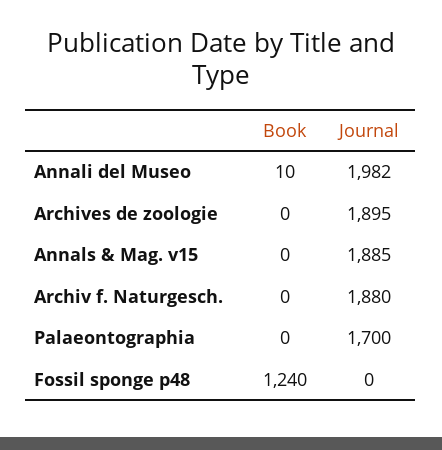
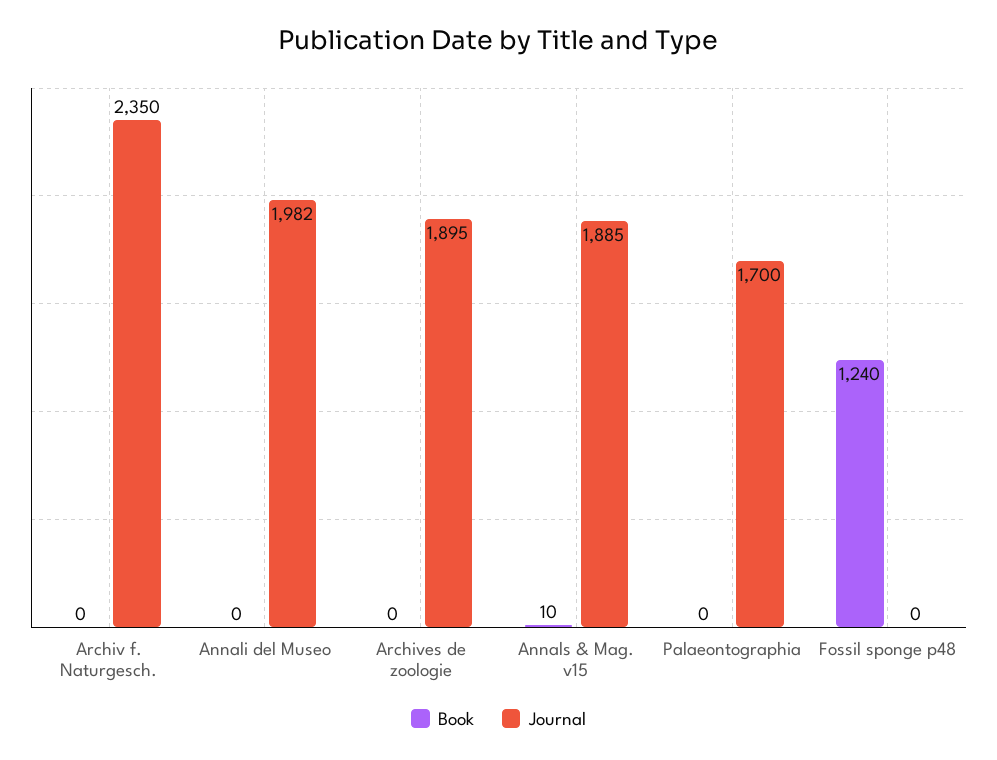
Book, Annali del Museo: 10 -> 0
Book, Annals & Mag. v15: 0 -> 10
Journal, Archiv f. Naturgesch.: 1880 -> 2350

